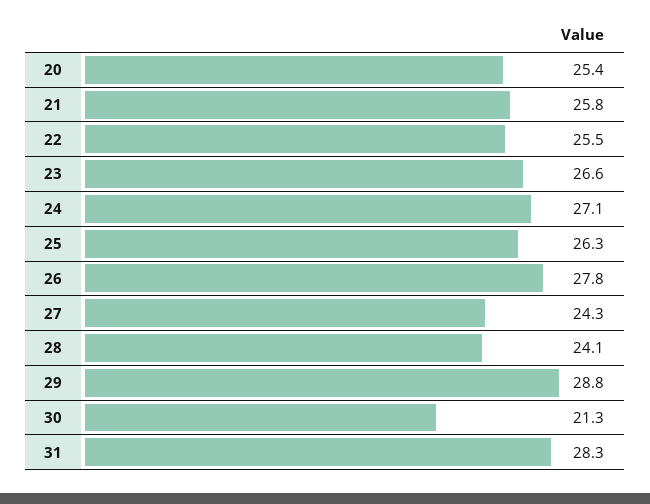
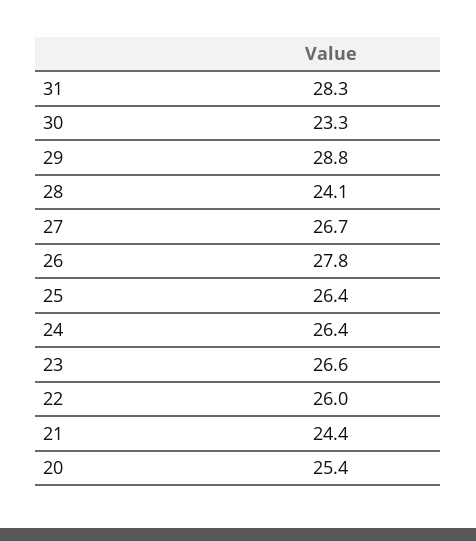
21: 25.8 -> 24.4
22: 25.5 -> 26
24: 27.1 -> 26.4
25: 26.3 -> 26.4
27: 24.3 -> 26.7
30: 21.3 -> 23.3

